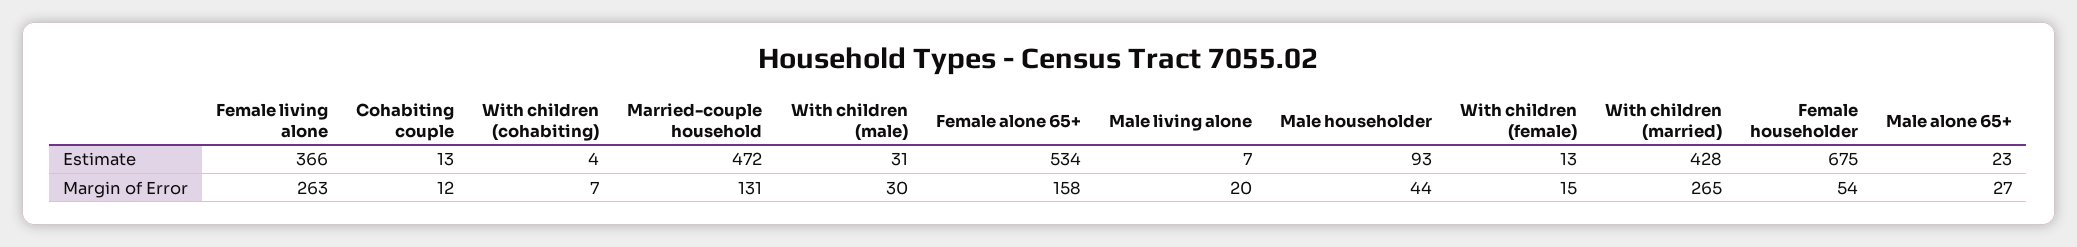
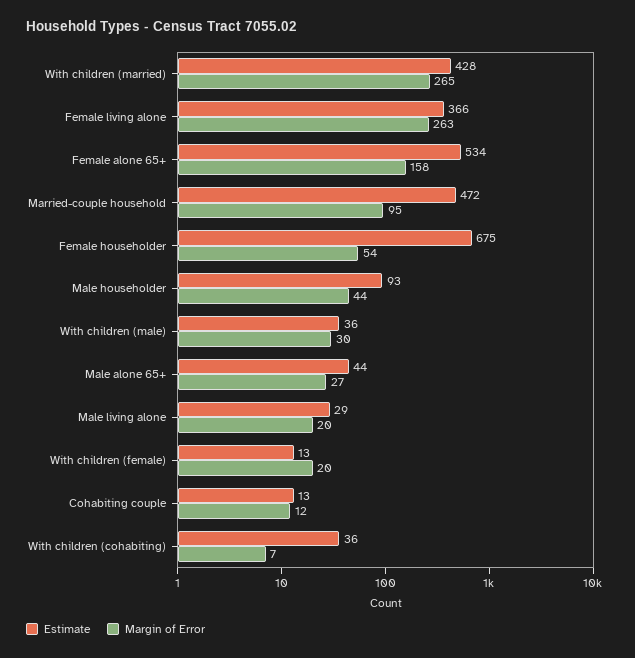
Estimate, With children (cohabiting): 4 -> 36
Estimate, With children (male): 31 -> 36
Estimate, Male living alone: 7 -> 29
Estimate, Male alone 65+: 23 -> 44
Margin of Error, Married-couple household: 131 -> 95
Margin of Error, With children (female): 15 -> 20

